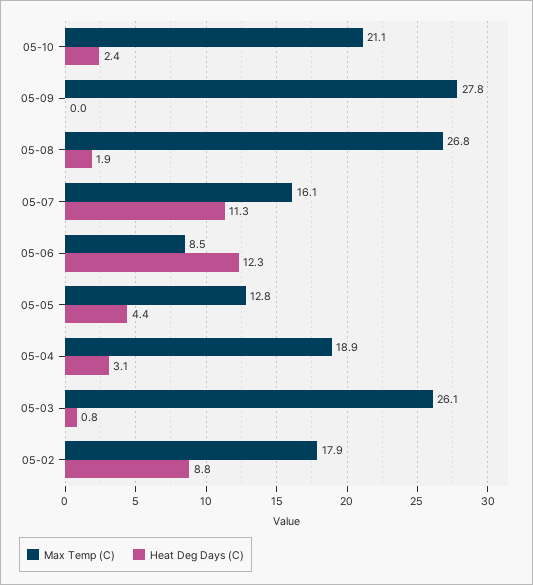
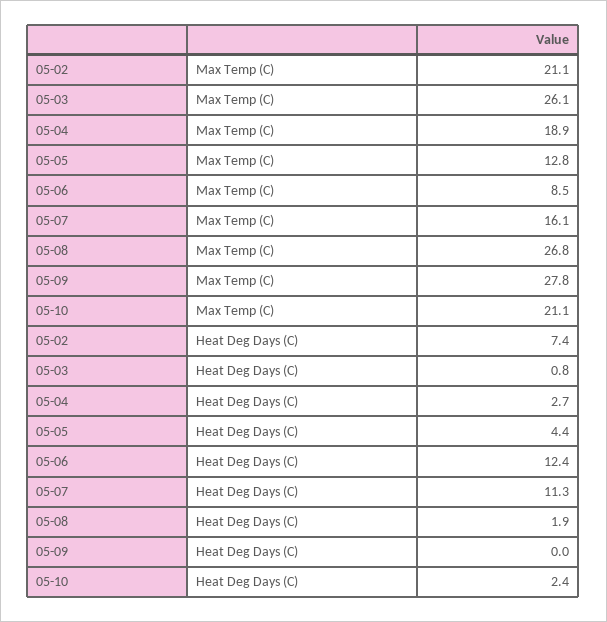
Heat Deg Days (C), 05-06: 12.3 -> 12.4
Heat Deg Days (C), 05-04: 3.1 -> 2.7
Max Temp (C), 05-02: 17.9 -> 21.1
Heat Deg Days (C), 05-02: 8.8 -> 7.4

